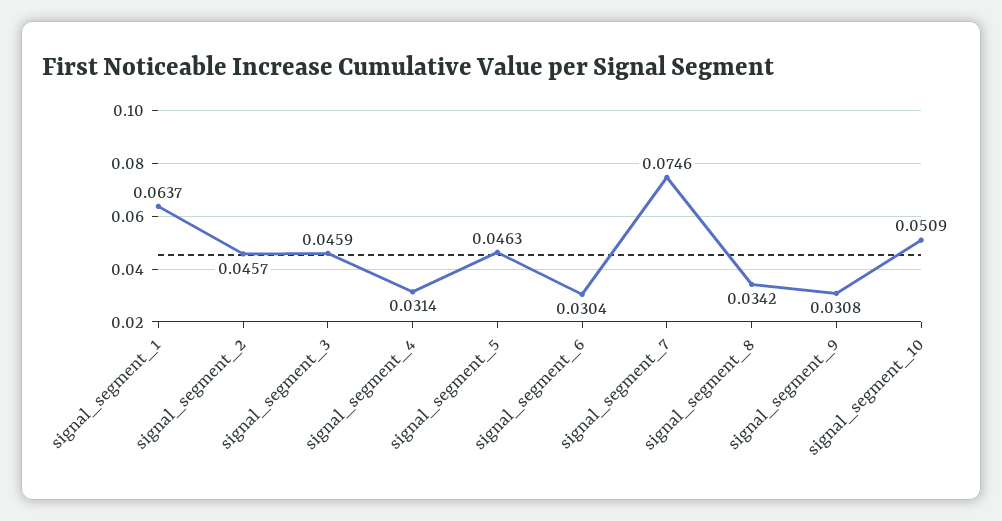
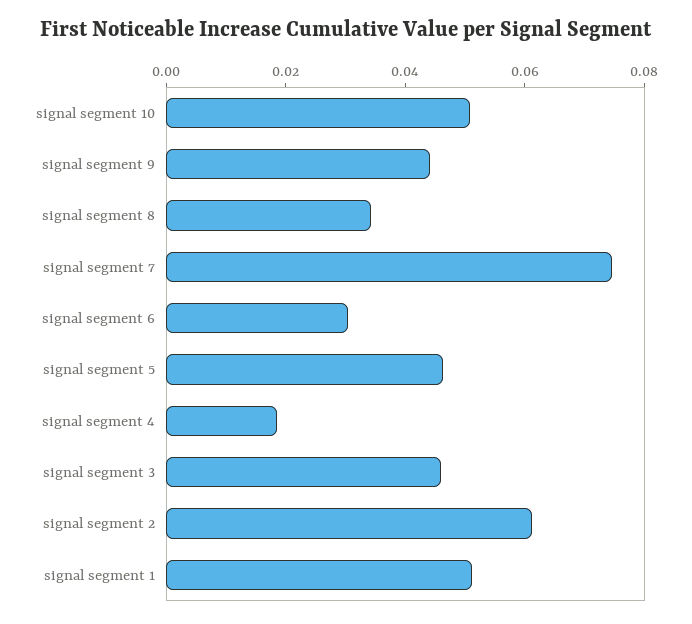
signal_segment_1: 0.0637 -> 0.05
signal_segment_2: 0.0457 -> 0.06
signal_segment_4: 0.0314 -> 0.02
signal_segment_9: 0.0308 -> 0.045

